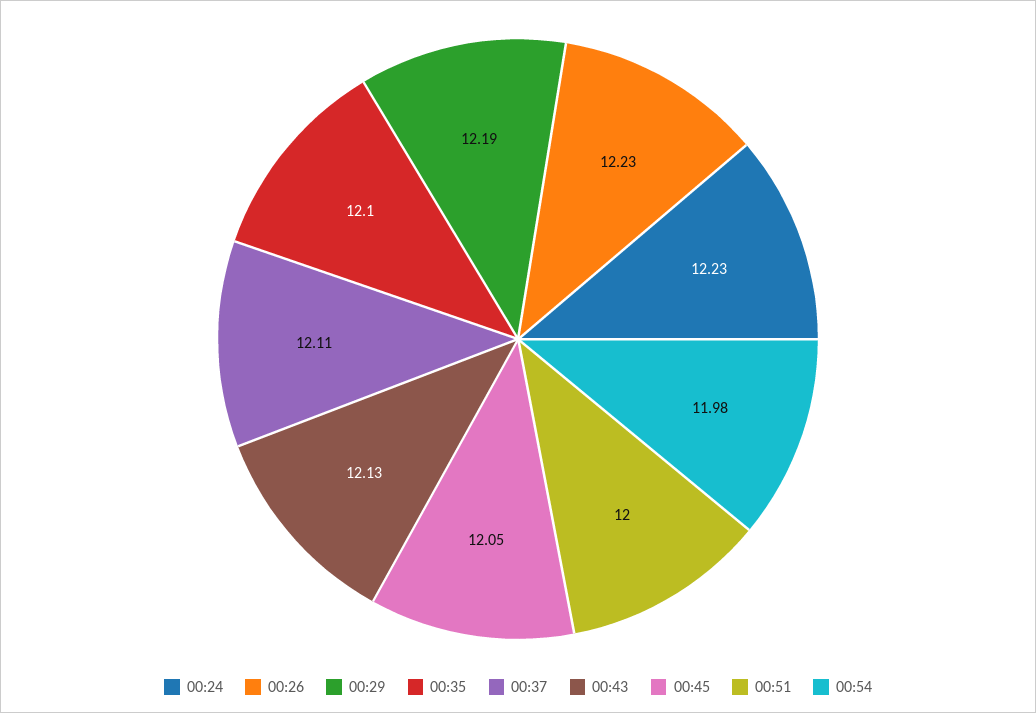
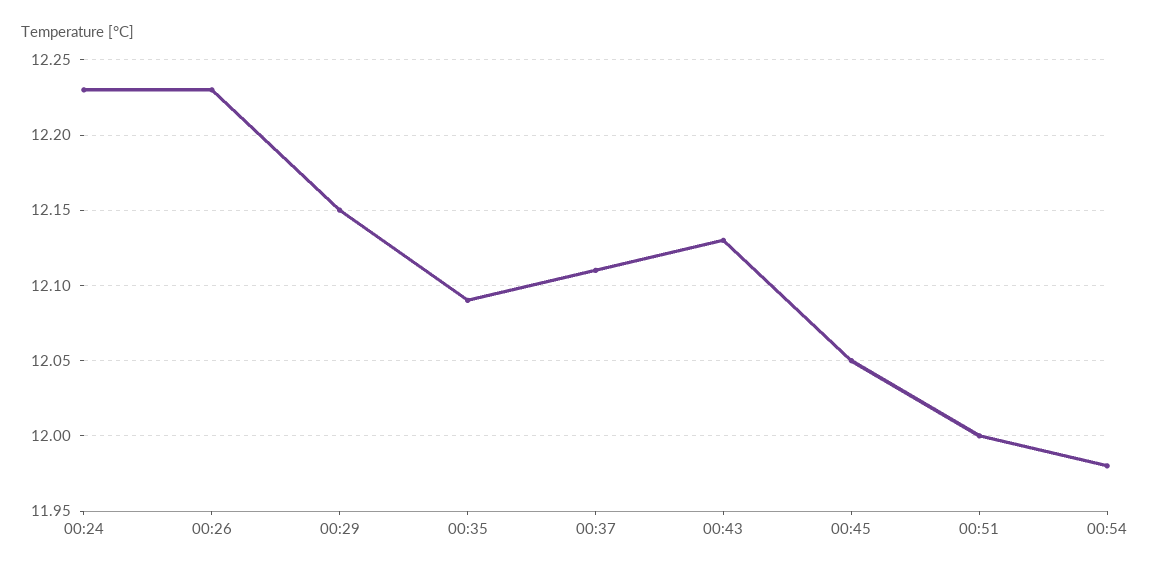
00:29: 12.19 -> 12.15
00:35: 12.1 -> 12.09

